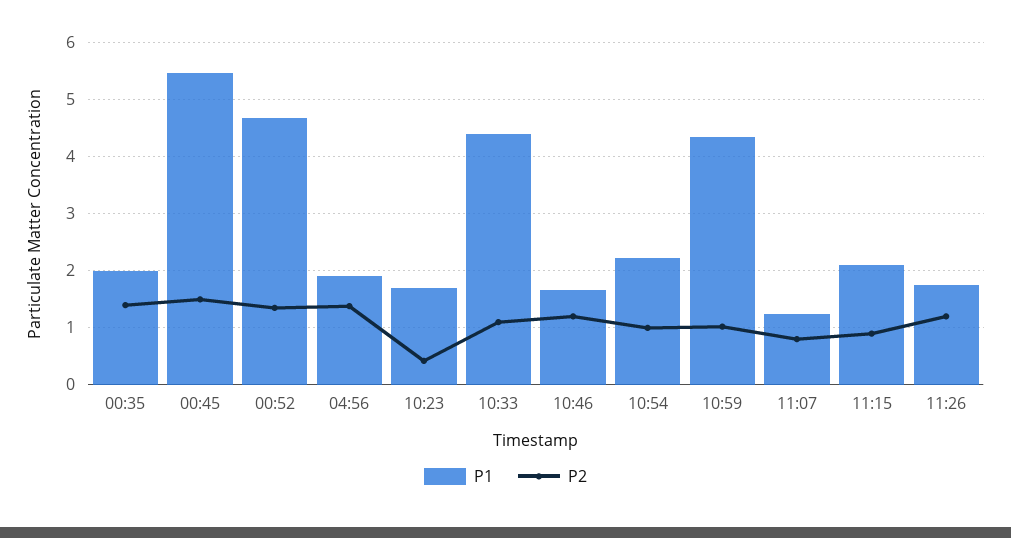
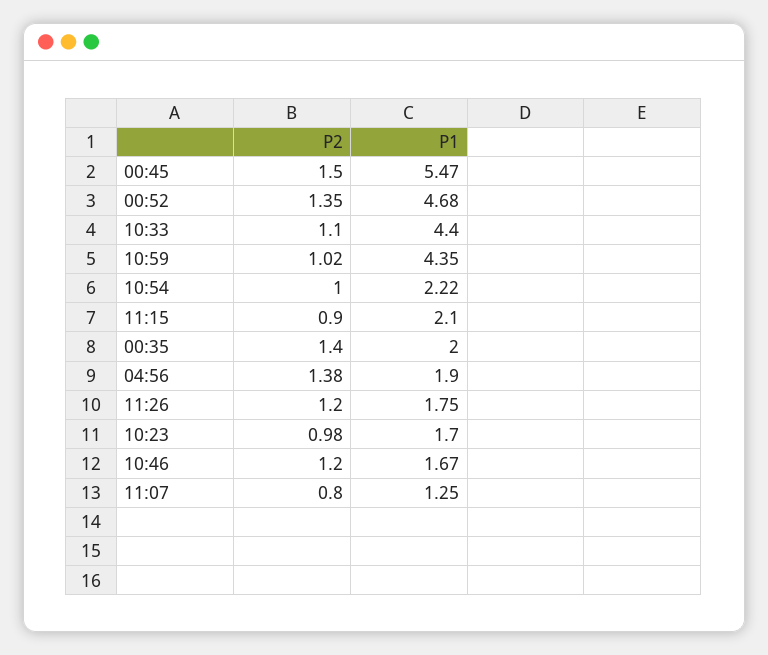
P2, 10:23: 0.4 -> 0.98

